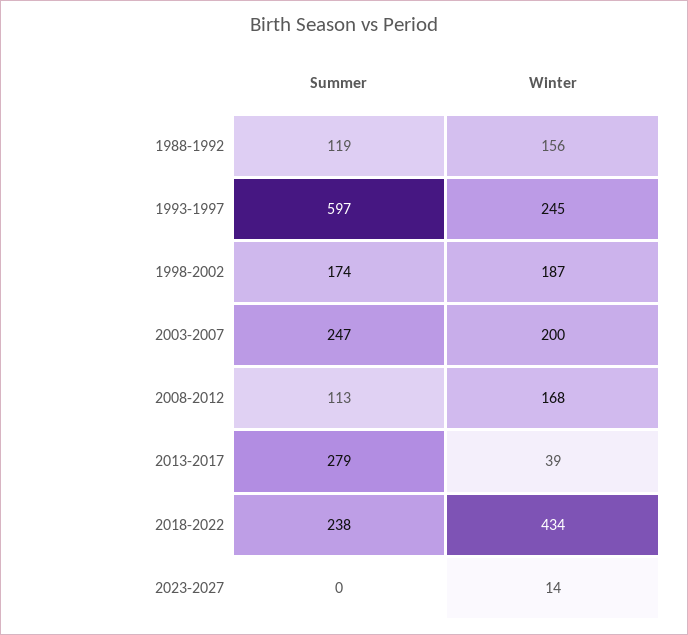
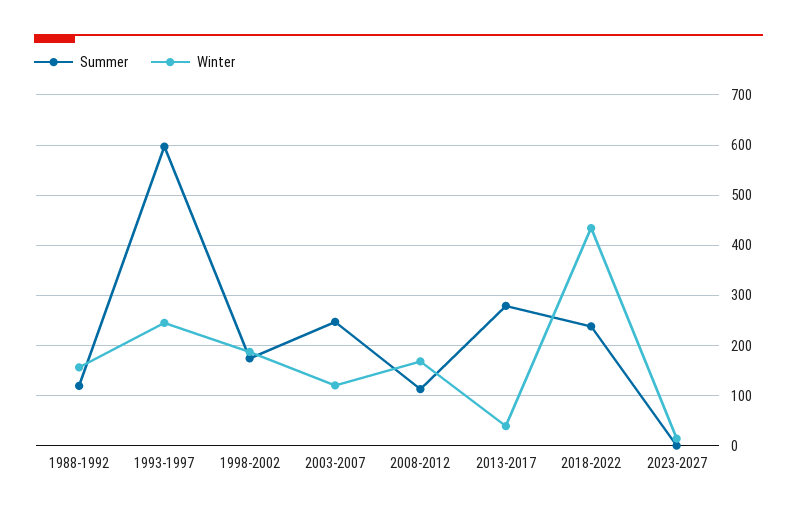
Winter, 2003-2007: 200 -> 120

